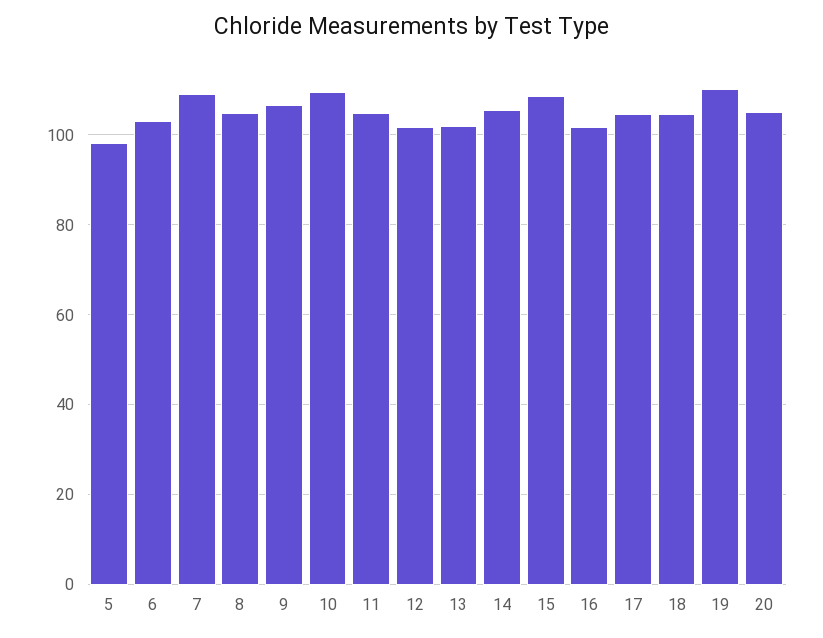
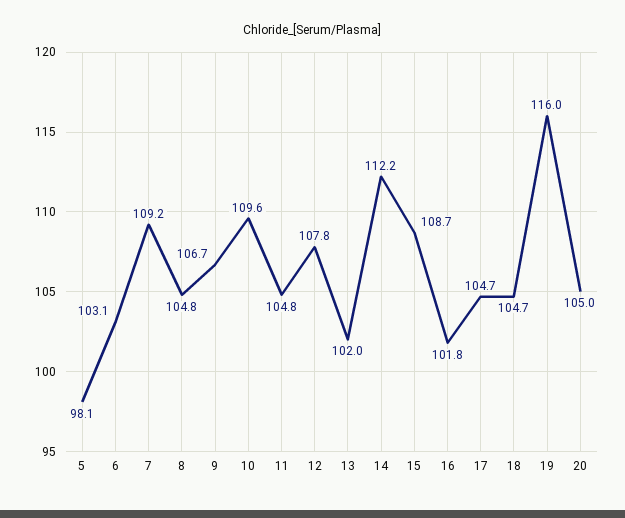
12: 102 -> 107.8
14: 106 -> 112.2
19: 110 -> 116

